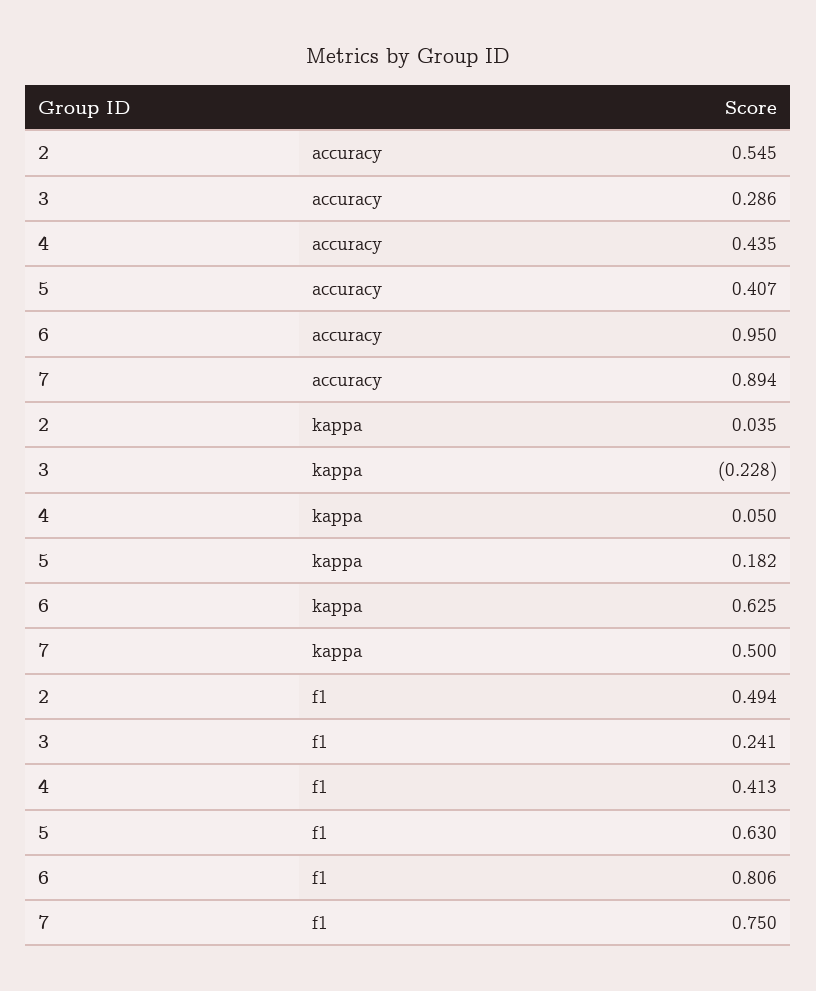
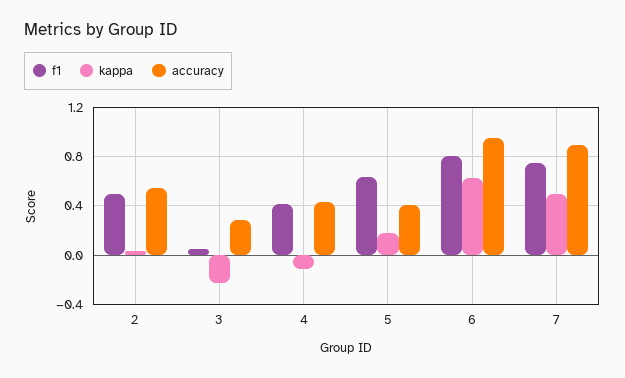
kappa, 4: 0.05 -> -0.1
f1, 3: 0.241 -> 0.05

